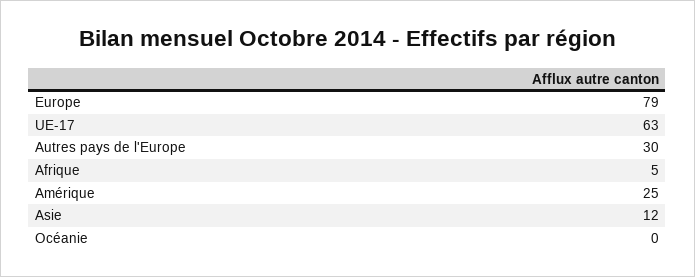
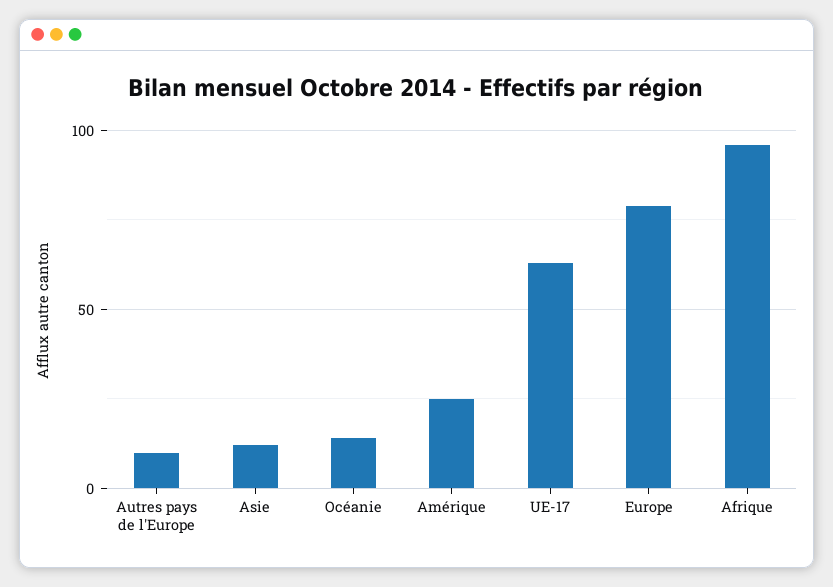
Autres pays de l'Europe: 30 -> 10
Afrique: 5 -> 95
Océanie: 0 -> 15

